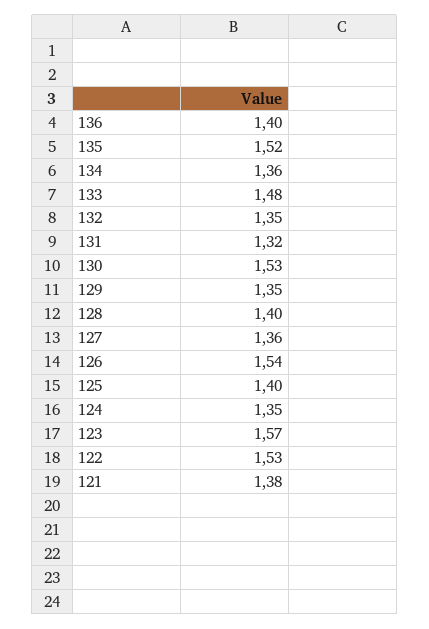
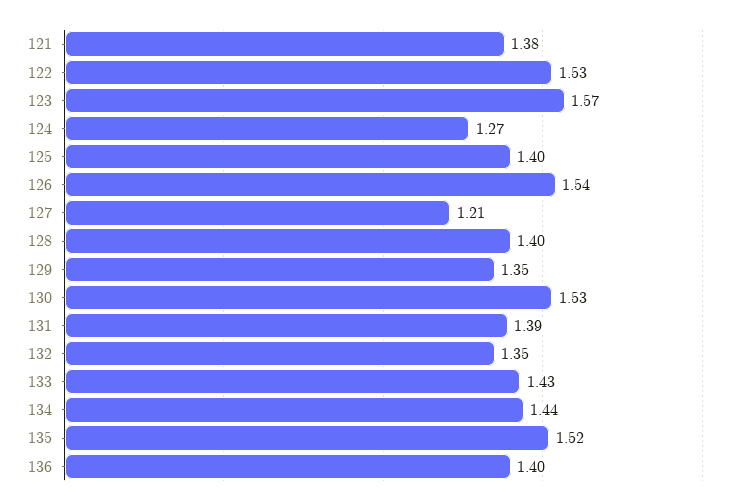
134: 1.36 -> 1.44
133: 1.48 -> 1.43
131: 1.32 -> 1.39
127: 1.36 -> 1.21
124: 1.35 -> 1.27

